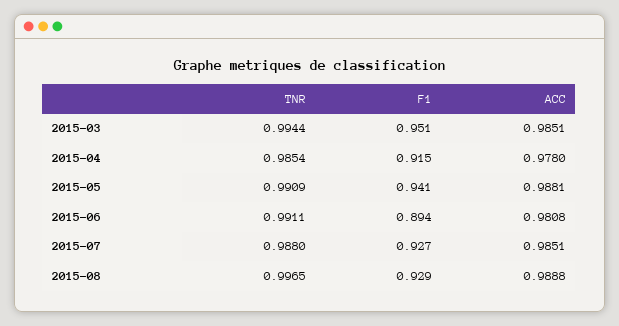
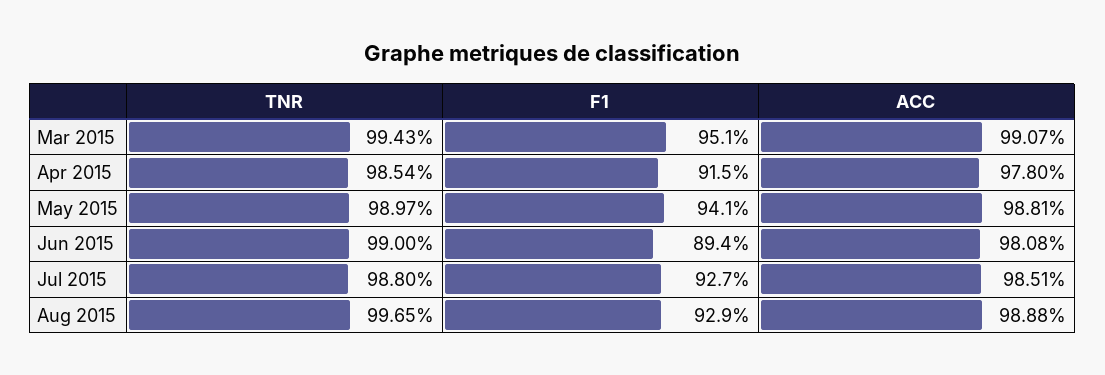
TNR, 2015-03: 0.9944 -> 0.9943
ACC, 2015-03: 0.9851 -> 0.9907
TNR, 2015-05: 0.9909 -> 0.9897
TNR, 2015-06: 0.9911 -> 0.99

